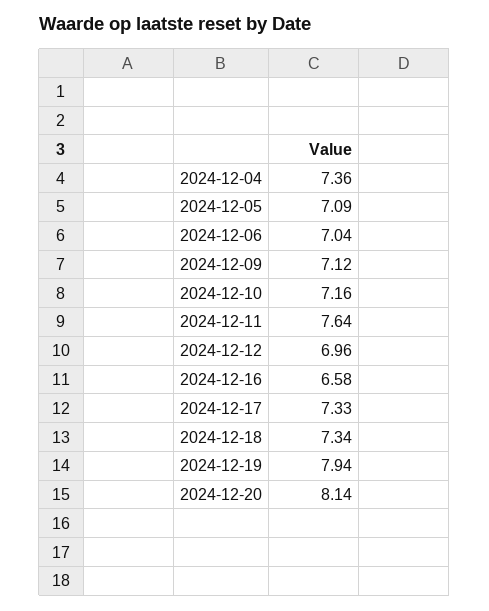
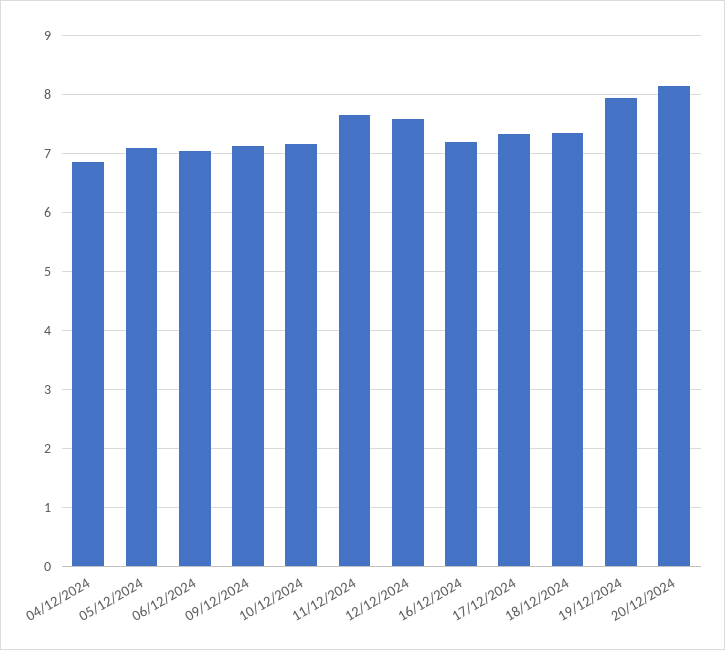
2024-12-04: 7.36 -> 6.8
2024-12-12: 6.96 -> 7.6
2024-12-16: 6.58 -> 7.2

